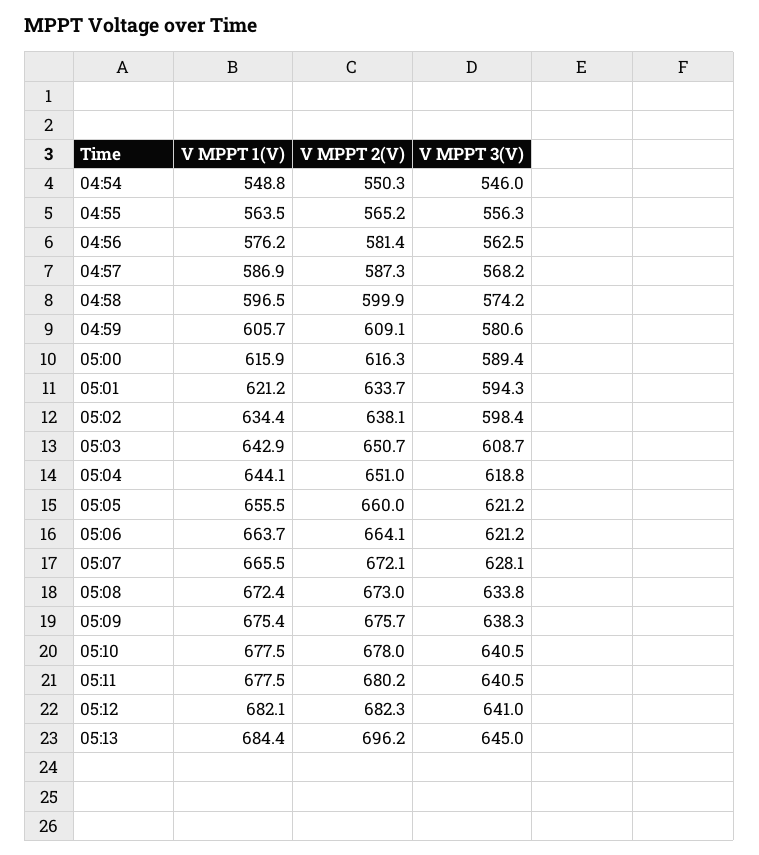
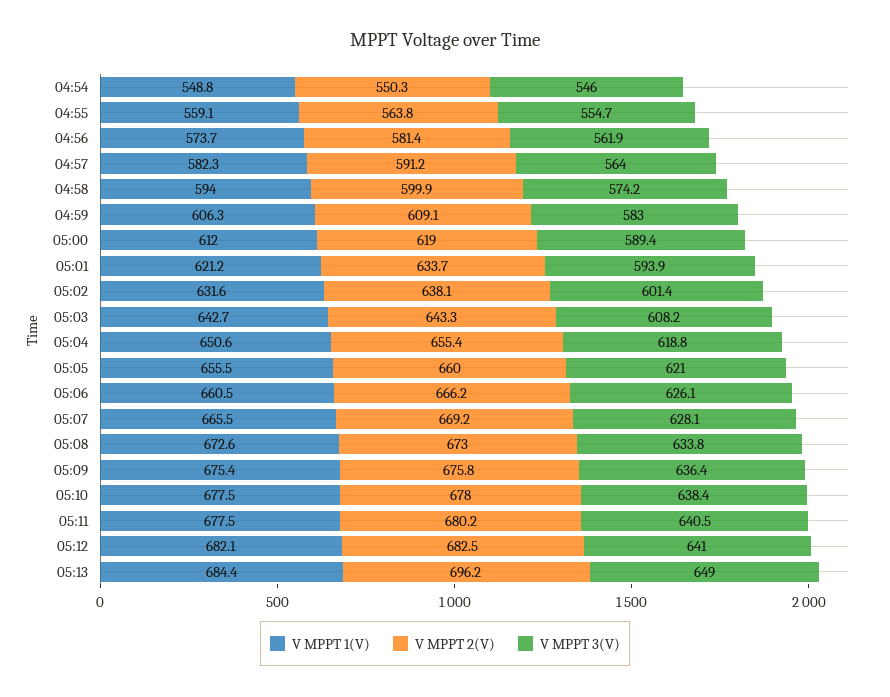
V MPPT 1(V), 04:55: 563.5 -> 559.1
V MPPT 2(V), 04:55: 565.2 -> 563.8
V MPPT 3(V), 04:55: 556.3 -> 554.7
V MPPT 1(V), 04:56: 576.2 -> 573.7
V MPPT 3(V), 04:56: 562.5 -> 561.9
V MPPT 1(V), 04:57: 586.9 -> 582.3
V MPPT 2(V), 04:57: 587.3 -> 591.2
V MPPT 3(V), 04:57: 568.2 -> 564
V MPPT 1(V), 04:58: 596.5 -> 594
V MPPT 1(V), 04:59: 605.7 -> 606.3
V MPPT 3(V), 04:59: 580.6 -> 583
V MPPT 1(V), 05:00: 615.9 -> 612
V MPPT 2(V), 05:00: 616.3 -> 619
V MPPT 3(V), 05:01: 594.3 -> 593.9
V MPPT 1(V), 05:02: 634.4 -> 631.6
V MPPT 3(V), 05:02: 598.4 -> 601.4
V MPPT 1(V), 05:03: 642.9 -> 642.7
V MPPT 2(V), 05:03: 650.7 -> 643.3
V MPPT 3(V), 05:03: 608.7 -> 608.2
V MPPT 1(V), 05:04: 644.1 -> 650.6
V MPPT 2(V), 05:04: 651 -> 655.4
V MPPT 3(V), 05:05: 621.2 -> 621
V MPPT 1(V), 05:06: 663.7 -> 660.5
V MPPT 2(V), 05:06: 664.1 -> 666.2
V MPPT 3(V), 05:06: 621.2 -> 626.1
V MPPT 2(V), 05:07: 672.1 -> 669.2
V MPPT 1(V), 05:08: 672.4 -> 672.6
V MPPT 2(V), 05:09: 675.7 -> 675.8
V MPPT 3(V), 05:09: 638.3 -> 636.4
V MPPT 3(V), 05:10: 640.5 -> 638.4
V MPPT 2(V), 05:12: 682.3 -> 682.5
V MPPT 3(V), 05:13: 645 -> 649

